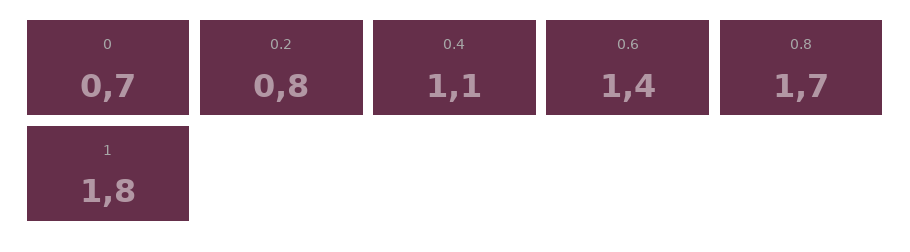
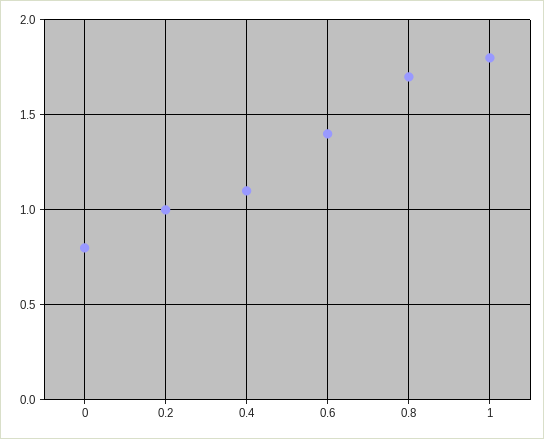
0: 0.7 -> 0.8
0.2: 0.8 -> 1

